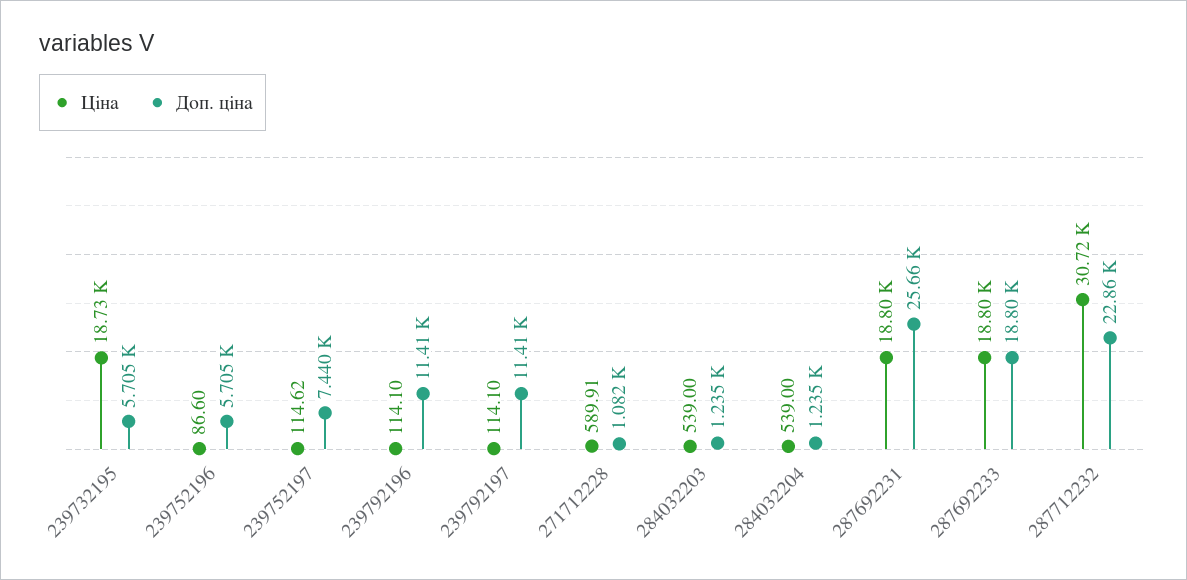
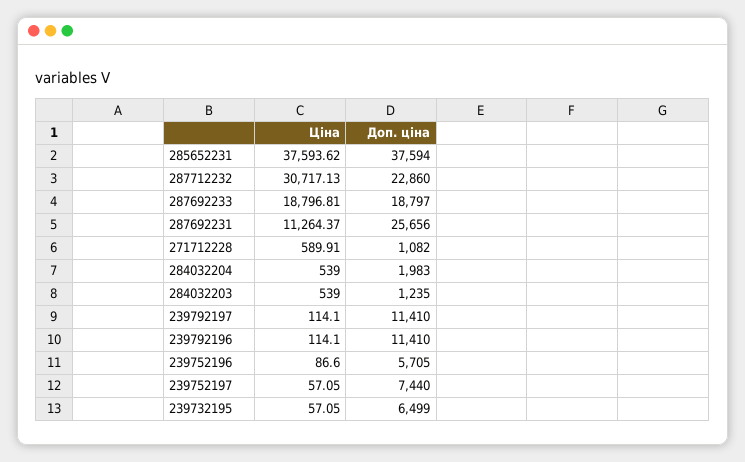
Ціна, 239732195: 18730 -> 57.05
Доп. ціна, 239732195: 5705 -> 6499
Ціна, 239752197: 114.62 -> 57.05
Доп. ціна, 284032204: 1235 -> 1983
Ціна, 287692231: 18800 -> 11264.37
Ціна, 285652231: none -> 37593.62
Доп. ціна, 285652231: none -> 37594

